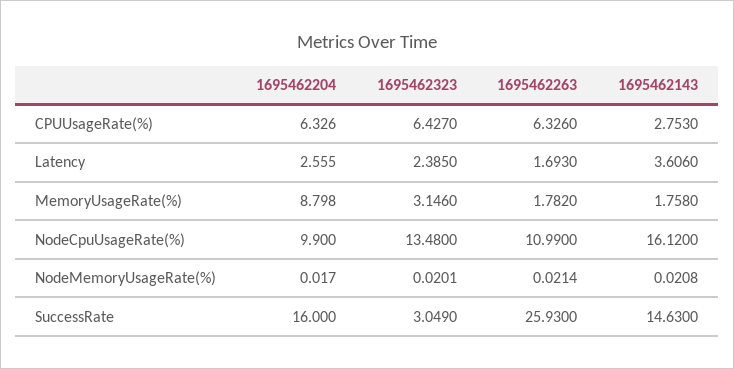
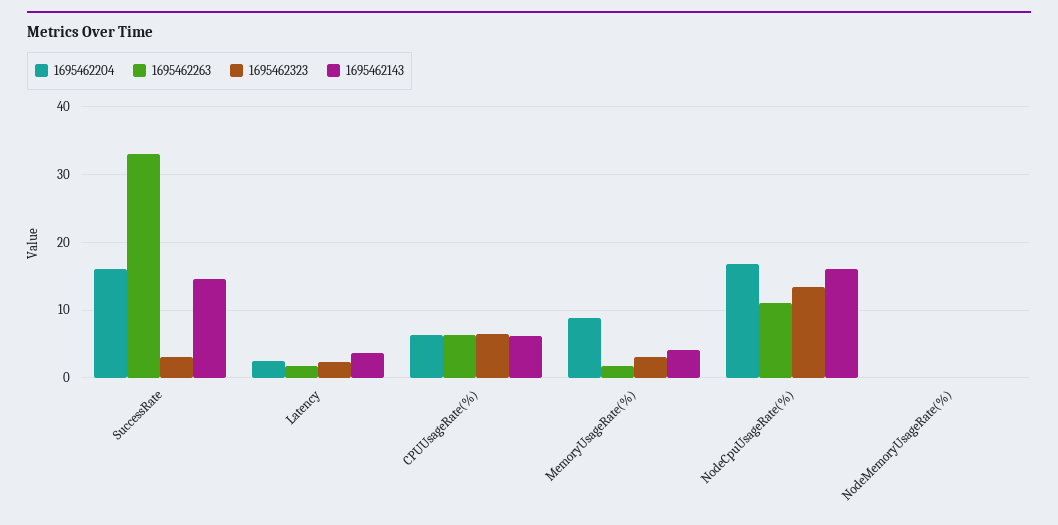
1695462143, CPUUsageRate(%): 2.753 -> 6
1695462143, MemoryUsageRate(%): 1.758 -> 4
1695462204, NodeCpuUsageRate(%): 9.9 -> 17
1695462263, SuccessRate: 25.93 -> 33

